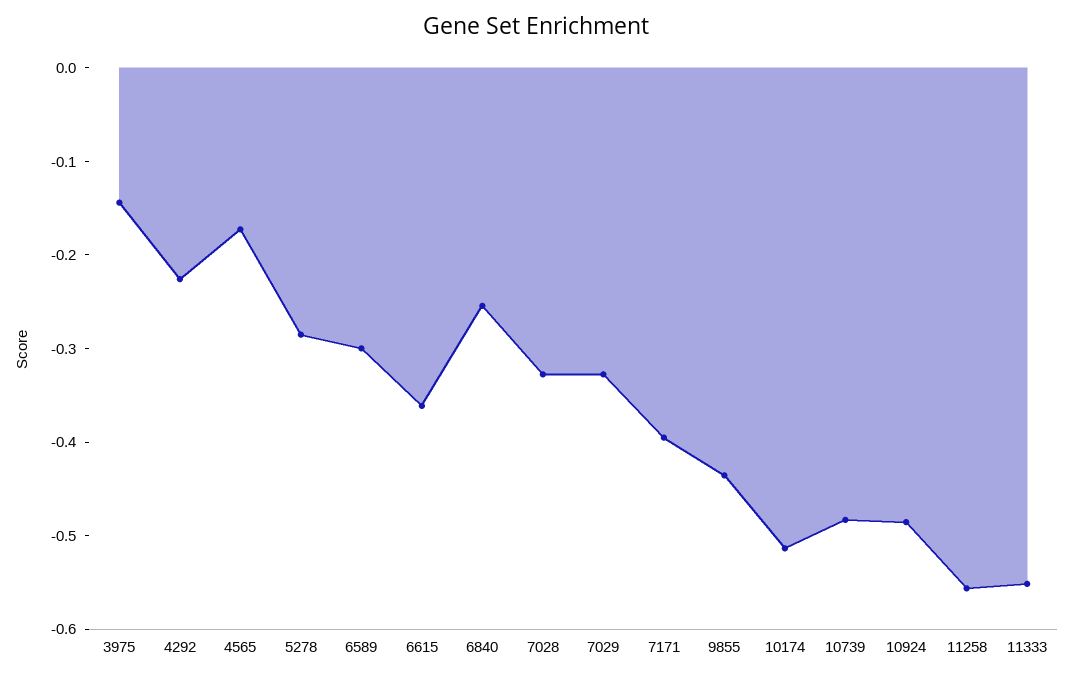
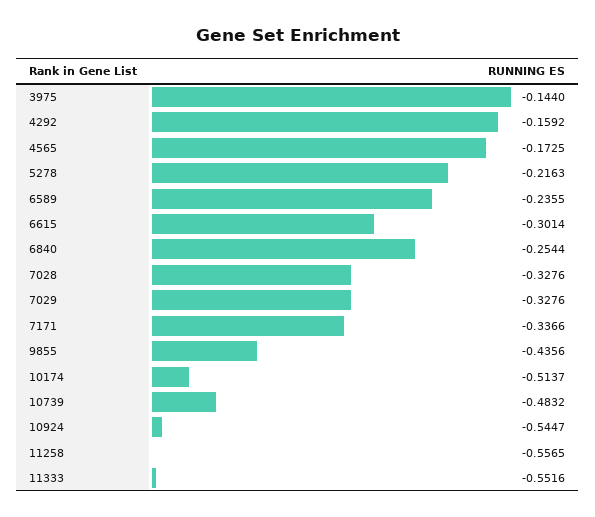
4292: -0.22 -> -0.1592
5278: -0.28 -> -0.2163
6589: -0.3 -> -0.2355
6615: -0.36 -> -0.3014
7171: -0.4 -> -0.3366
10924: -0.48 -> -0.5447

